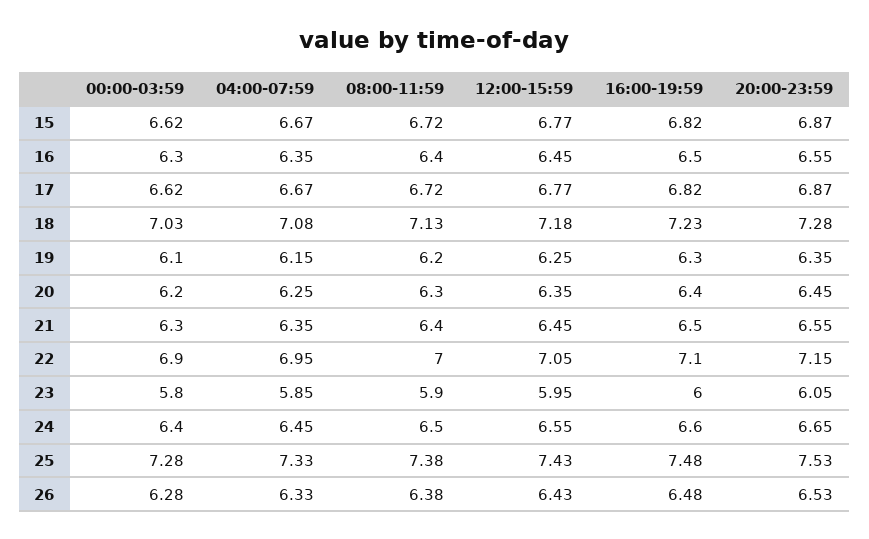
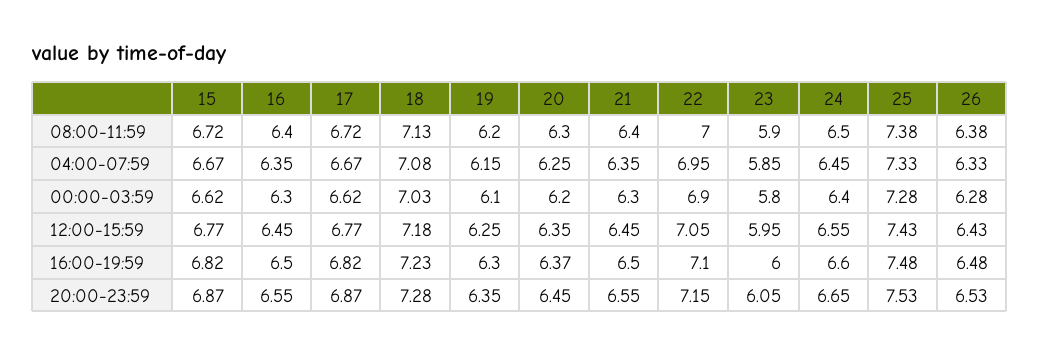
16:00-19:59, 20: 6.4 -> 6.37

